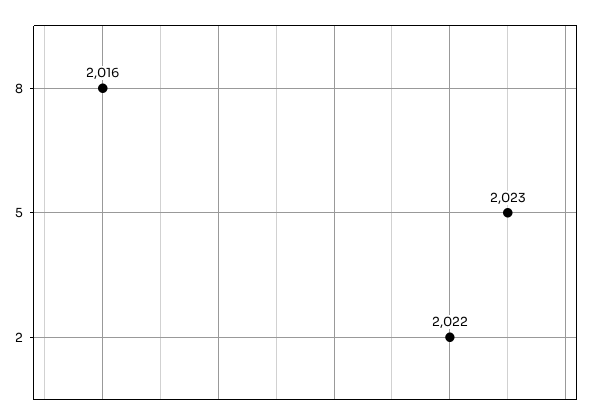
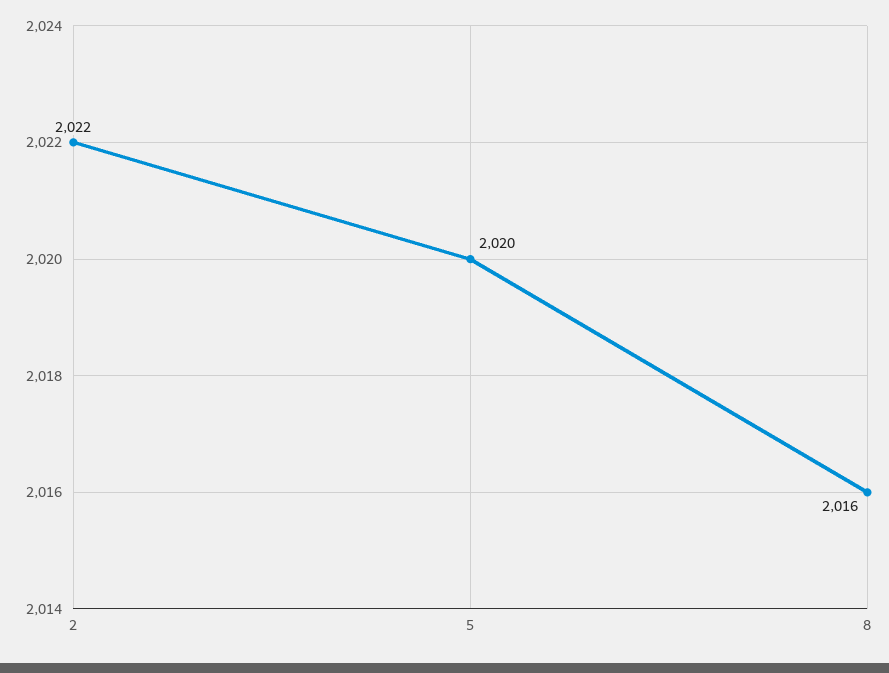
5: 2023 -> 2020

